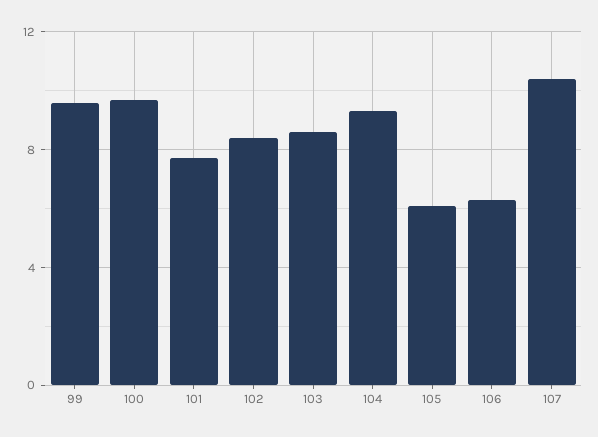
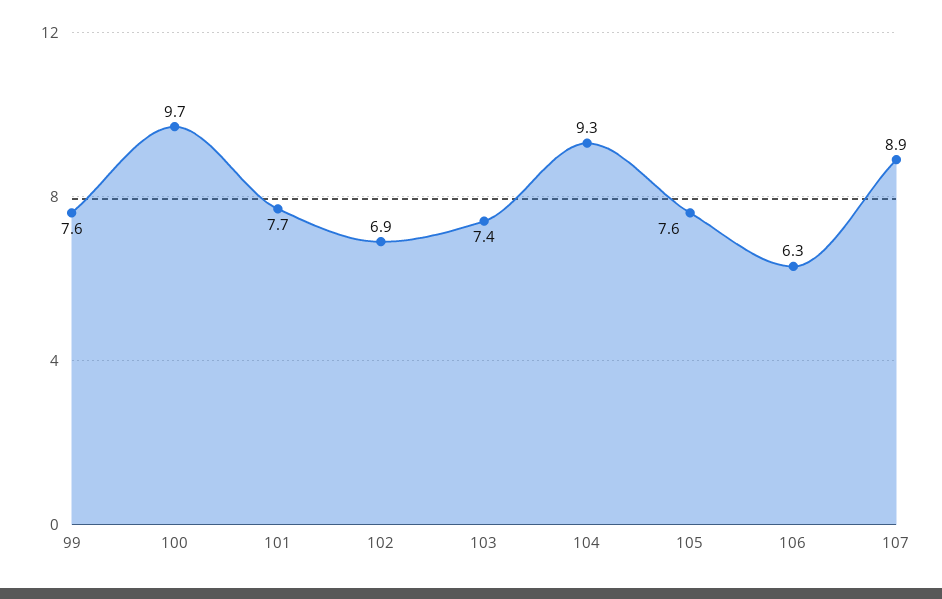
99: 9.5 -> 7.6
102: 8.5 -> 6.9
103: 8.5 -> 7.4
105: 6 -> 7.6
107: 10.5 -> 8.9

